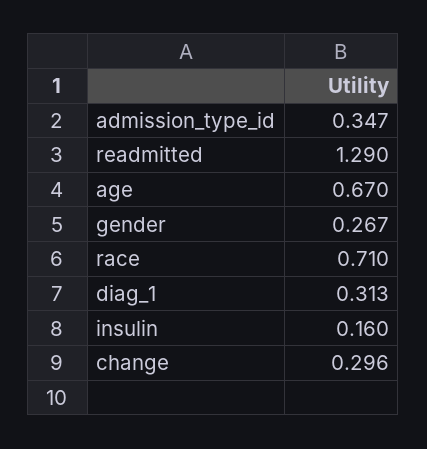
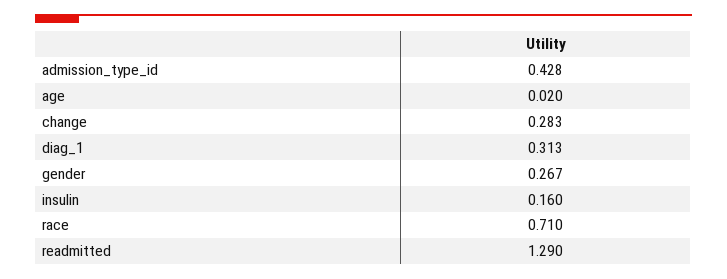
admission_type_id: 0.347 -> 0.428
age: 0.67 -> 0.02
change: 0.296 -> 0.283

